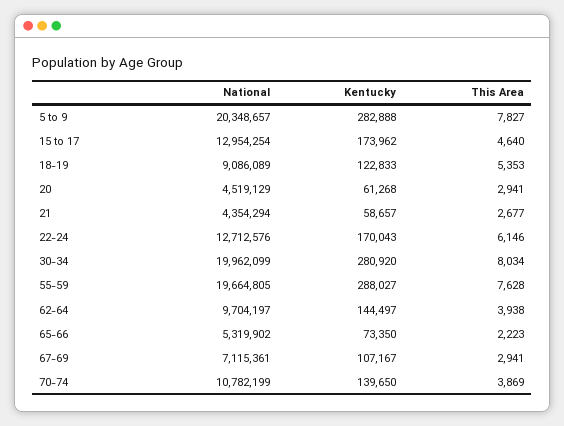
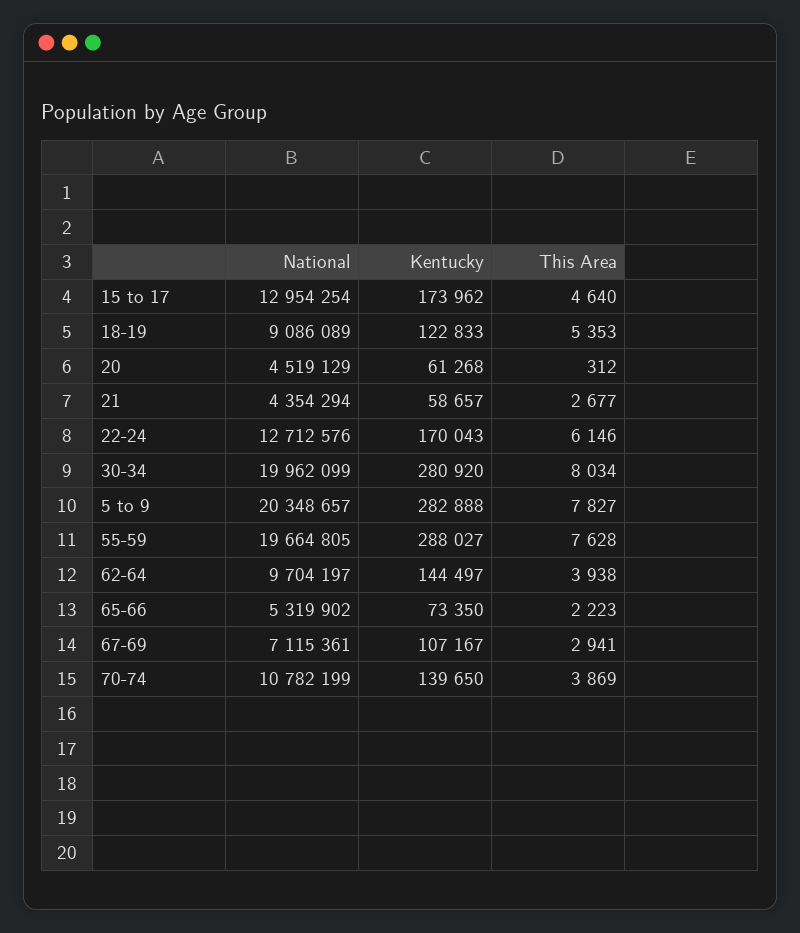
This Area, 20: 2941 -> 312

